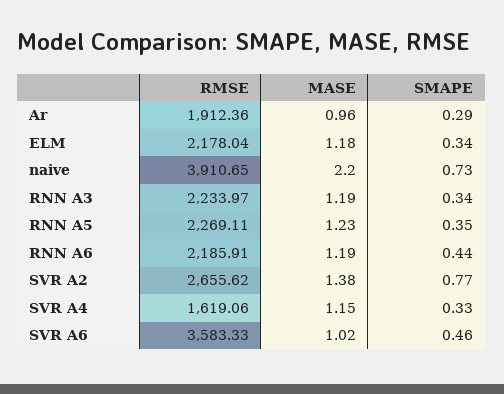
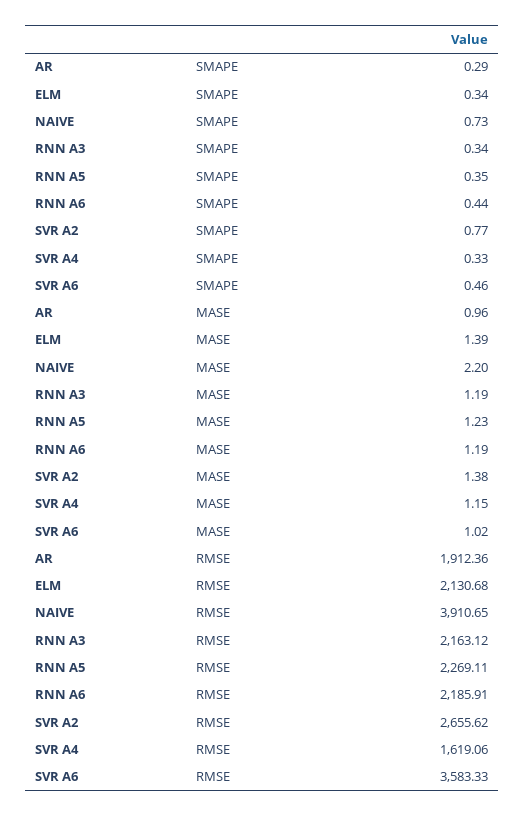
RMSE, ELM: 2178.04 -> 2130.68
MASE, ELM: 1.18 -> 1.39
RMSE, RNN A3: 2233.97 -> 2163.12

